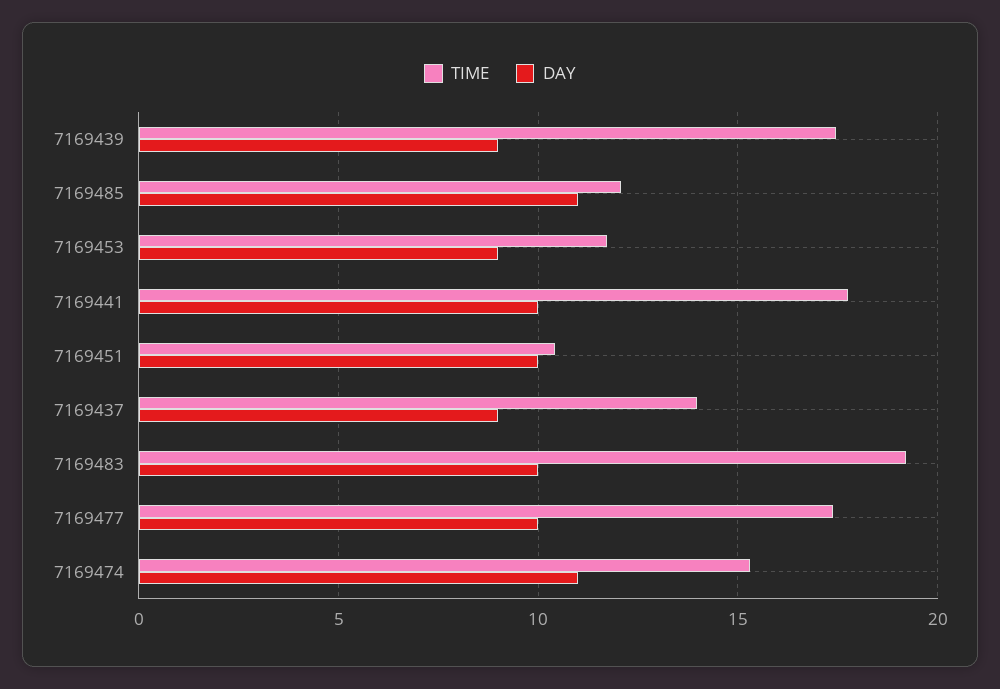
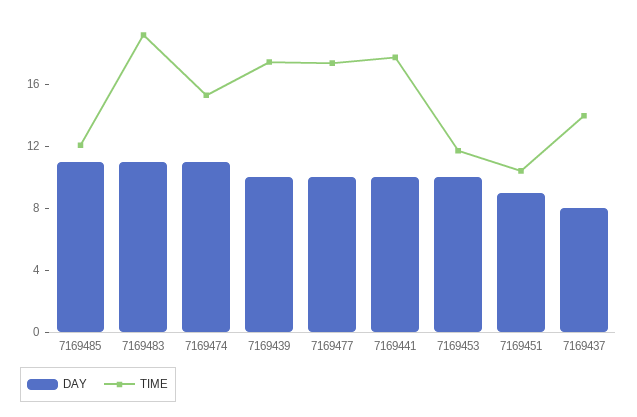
DAY, 7169439: 9 -> 10
DAY, 7169453: 9 -> 10
DAY, 7169451: 10 -> 9
DAY, 7169437: 9 -> 8
DAY, 7169483: 10 -> 11

